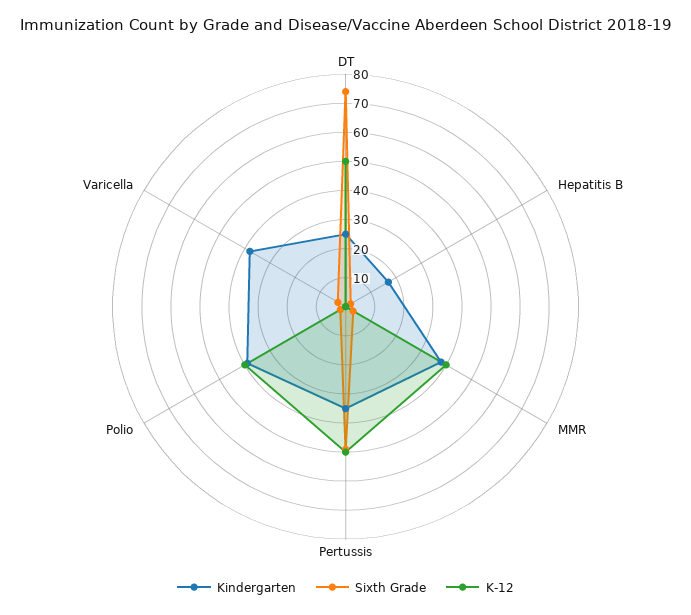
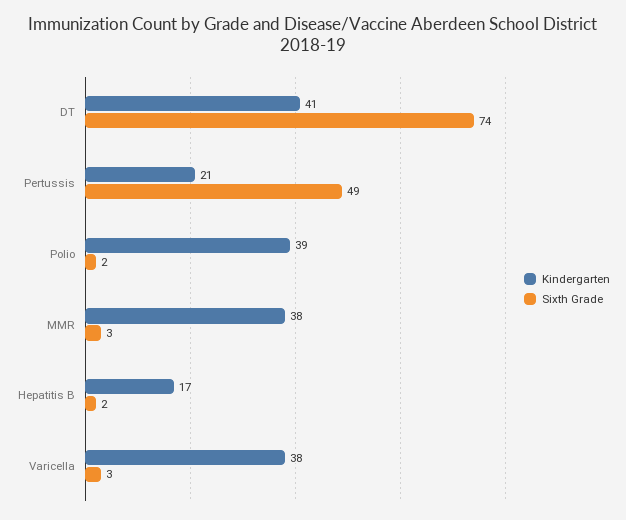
Kindergarten, DT: 25 -> 41
K-12, DT: 50 -> none
K-12, Hepatitis B: 0 -> none
K-12, MMR: 40 -> none
Kindergarten, Pertussis: 35 -> 21
K-12, Pertussis: 50 -> none
K-12, Polio: 40 -> none
K-12, Varicella: 0 -> none

